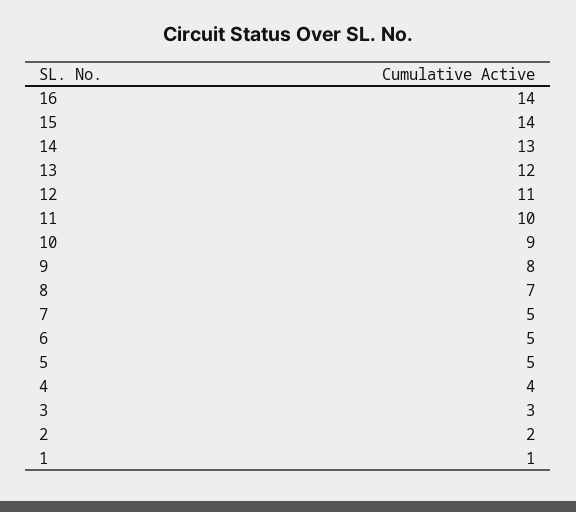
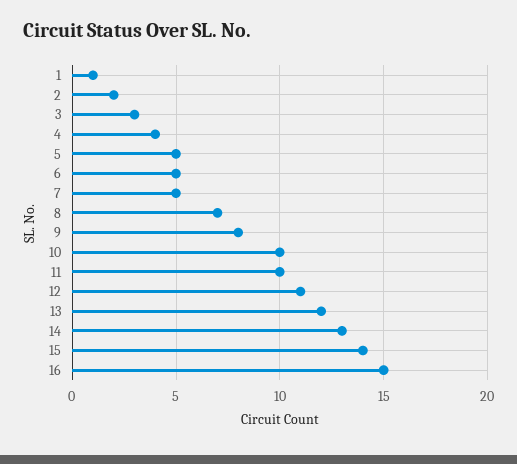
16: 14 -> 15
10: 9 -> 10

